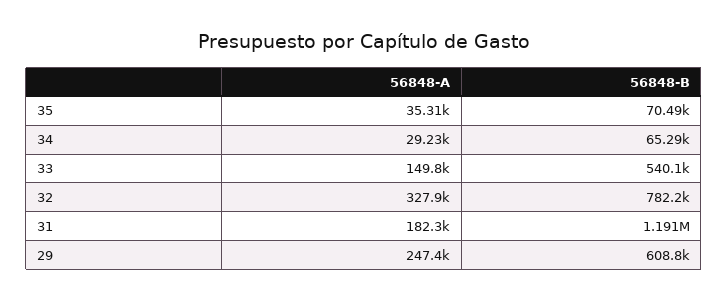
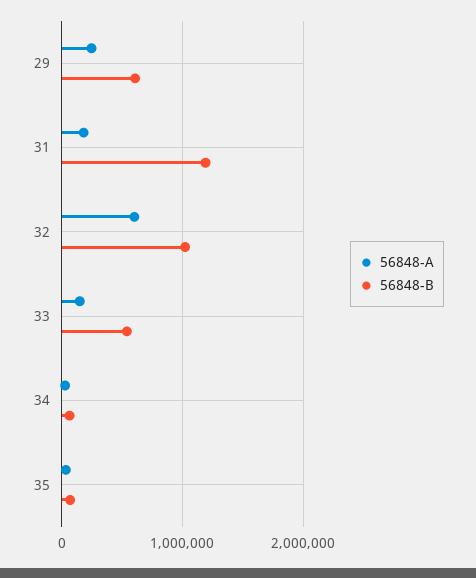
56848-A, 32: 327900 -> 600000
56848-B, 32: 782200 -> 1000000

